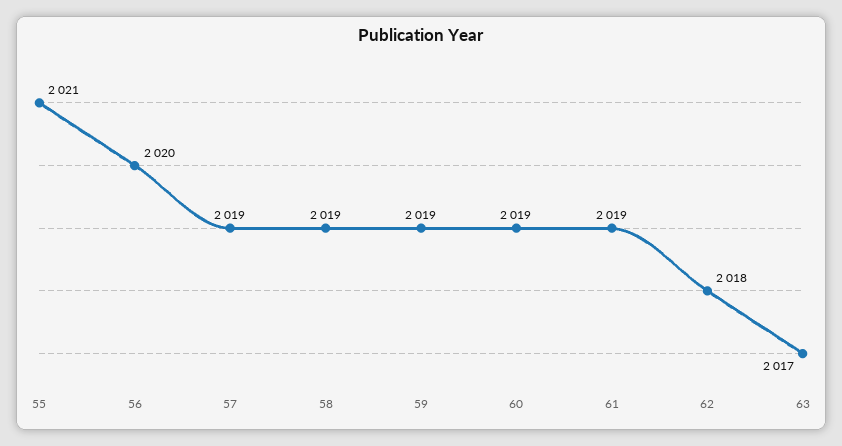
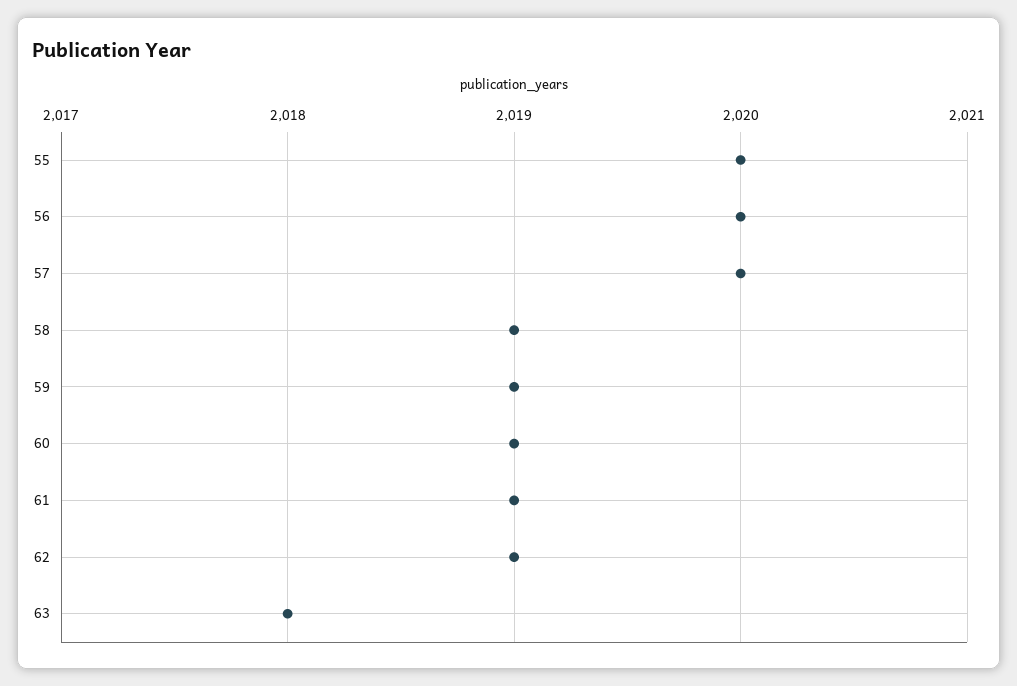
55: 2021 -> 2020
57: 2019 -> 2020
62: 2018 -> 2019
63: 2017 -> 2018

